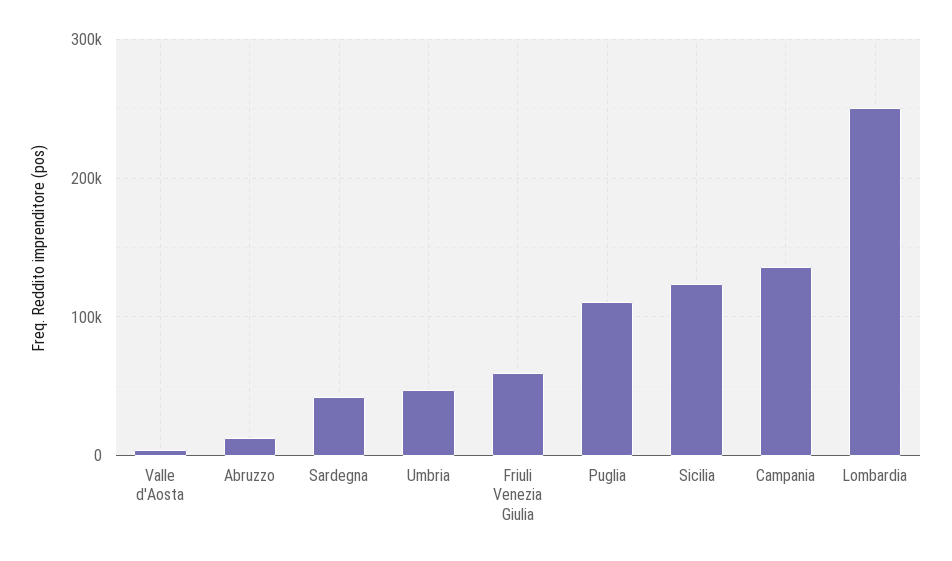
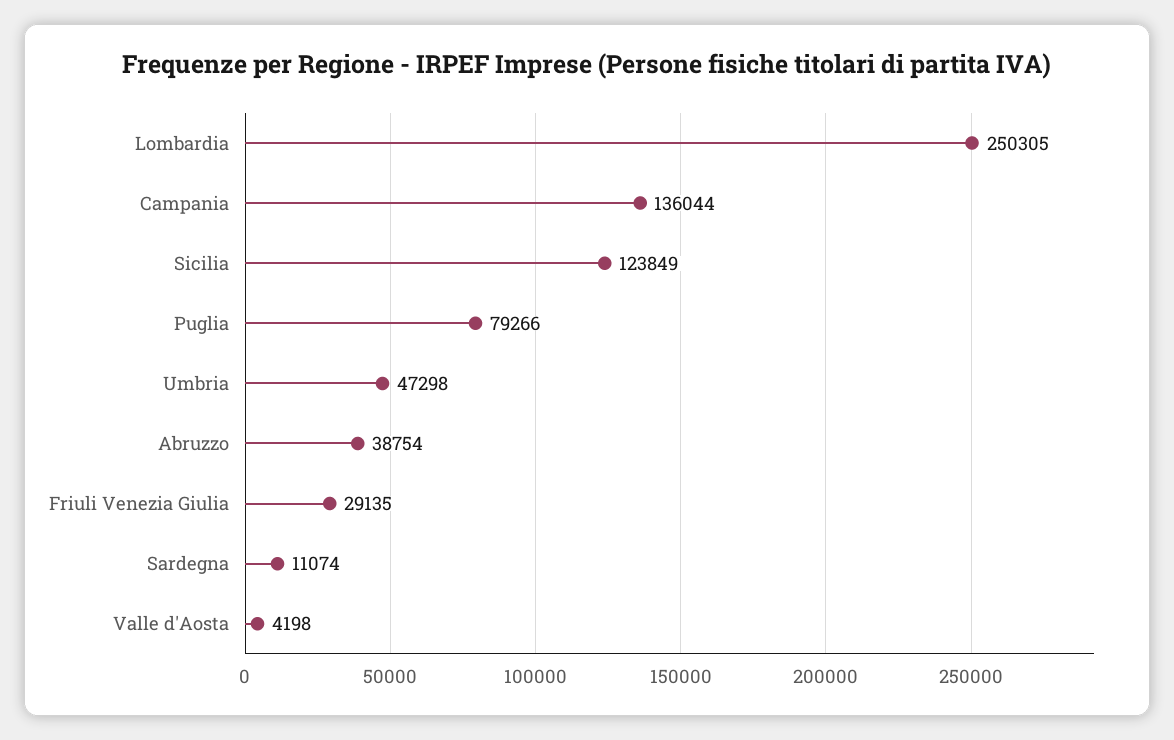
Abruzzo: 10000 -> 38754
Sardegna: 40000 -> 11074
Friuli Venezia Giulia: 60000 -> 29135
Puglia: 110000 -> 79266

